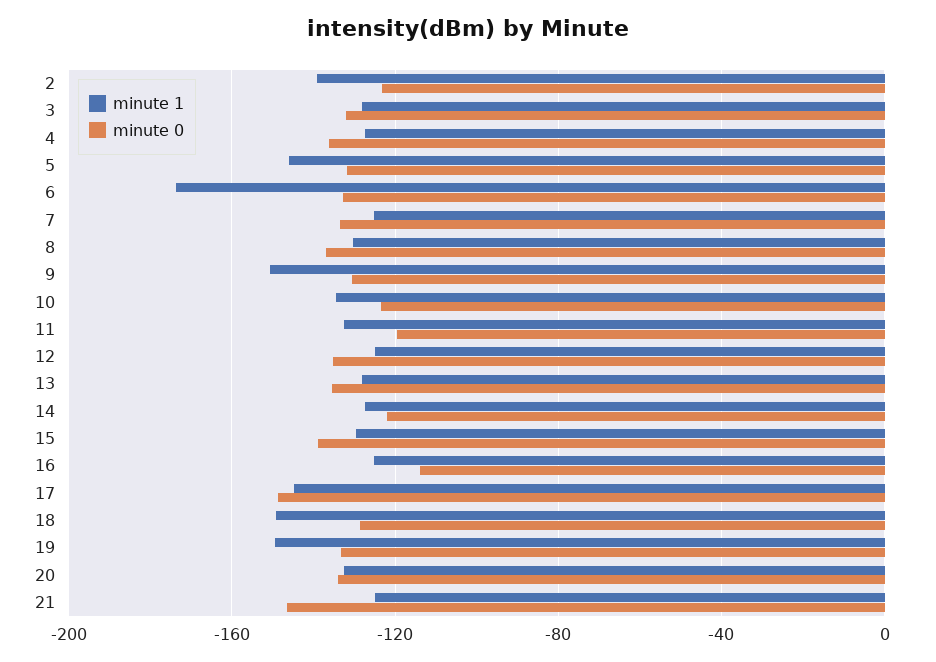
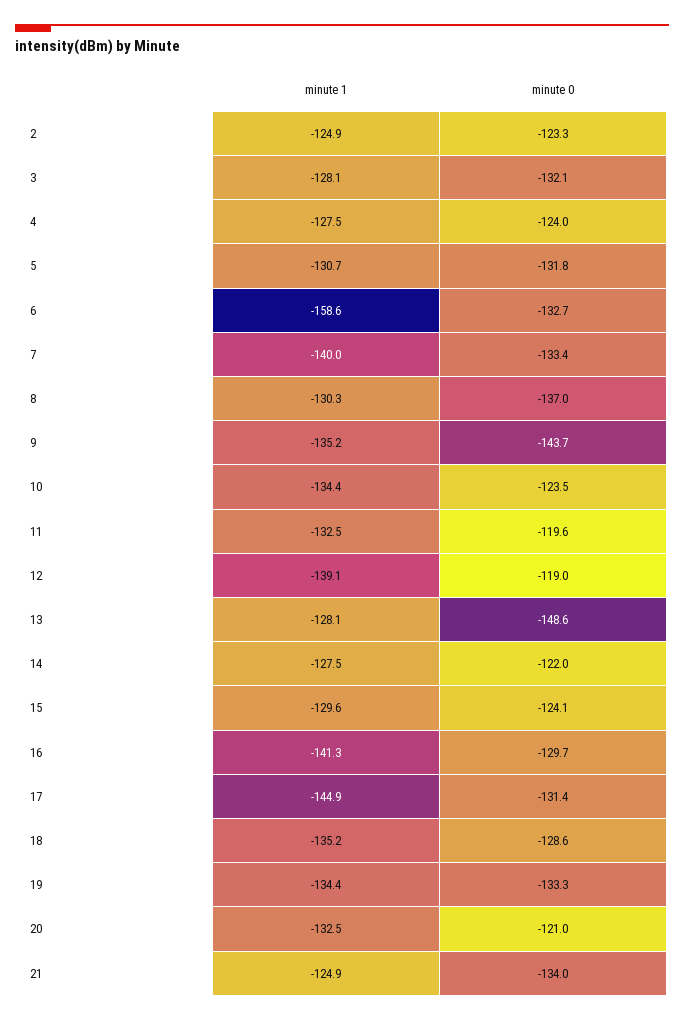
minute 1, 2: -140 -> -124.9
minute 0, 4: -135 -> -124
minute 1, 5: -145 -> -130.7
minute 1, 6: -175 -> -158.6
minute 1, 7: -125 -> -140
minute 1, 9: -150 -> -135.2
minute 0, 9: -130 -> -143.7
minute 1, 12: -125 -> -139.1
minute 0, 12: -135 -> -119
minute 0, 13: -135 -> -148.6
minute 0, 15: -140 -> -124.1
minute 1, 16: -125 -> -141.3
minute 0, 16: -115 -> -129.7
minute 0, 17: -150 -> -131.4
minute 1, 18: -150 -> -135.2
minute 1, 19: -150 -> -134.4
minute 0, 20: -135 -> -121
minute 0, 21: -145 -> -134

